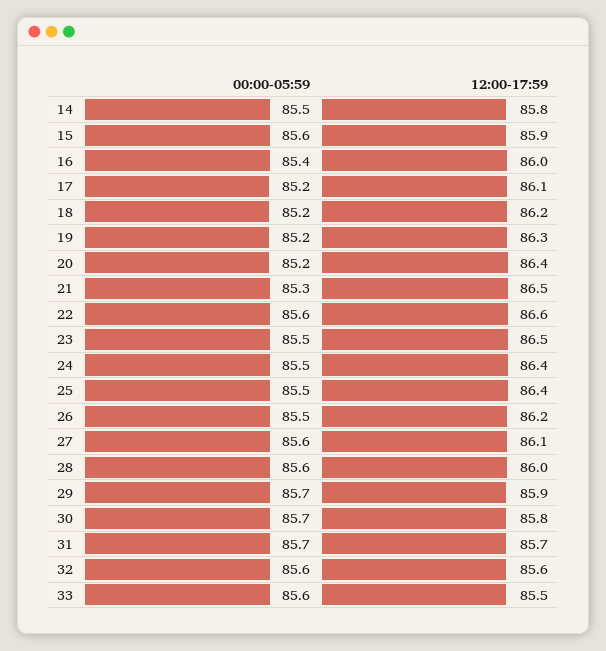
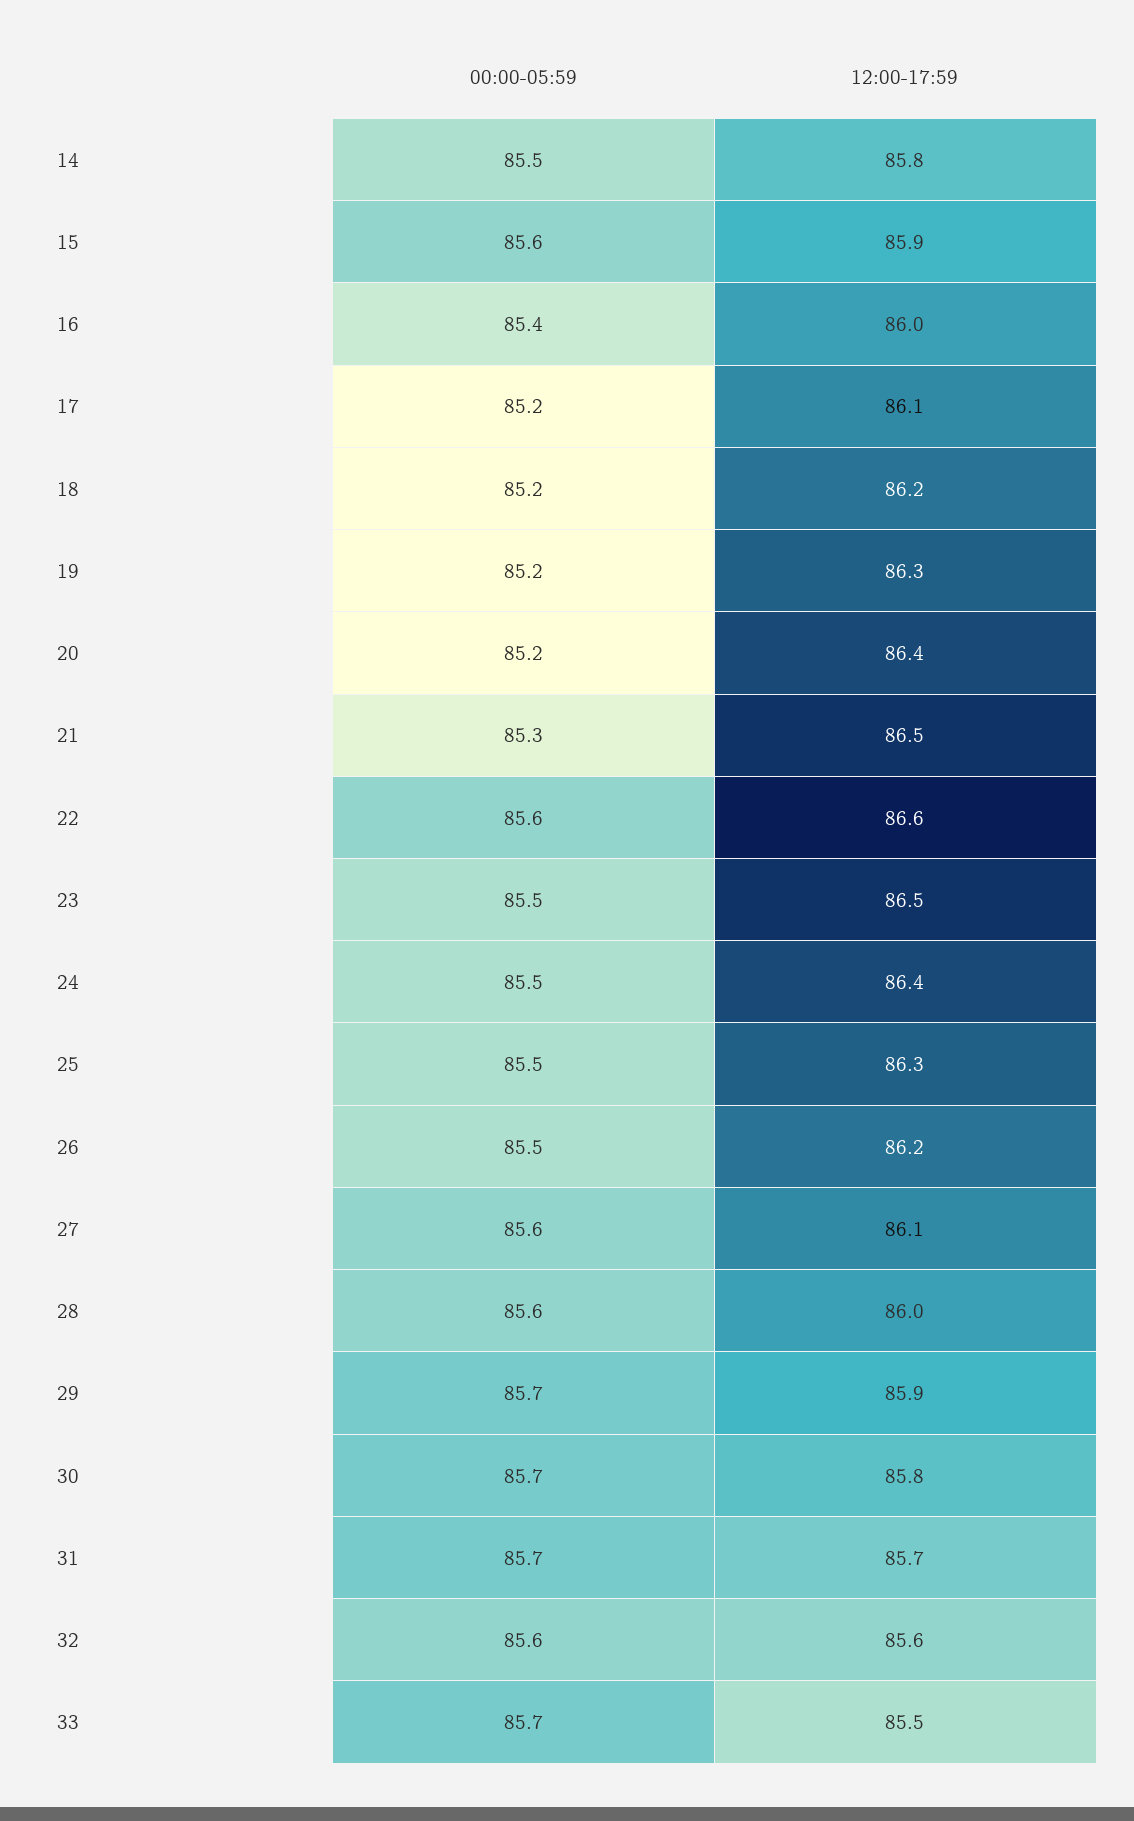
12:00-17:59, 25: 86.4 -> 86.3
00:00-05:59, 33: 85.6 -> 85.7

